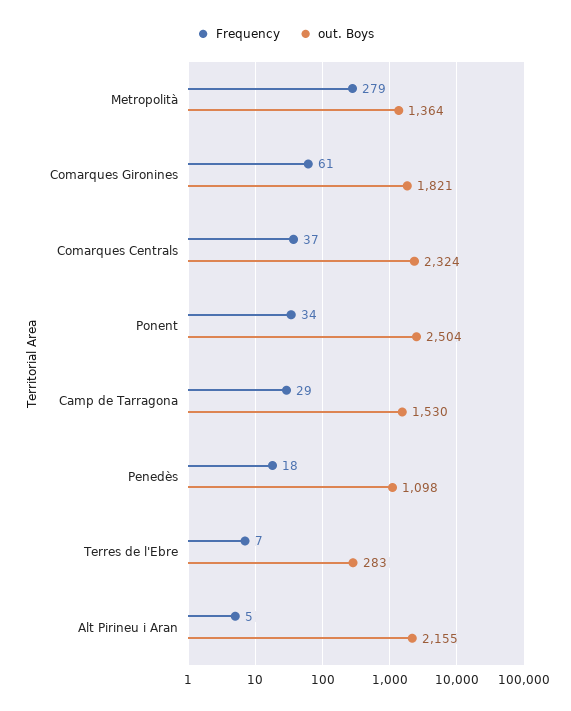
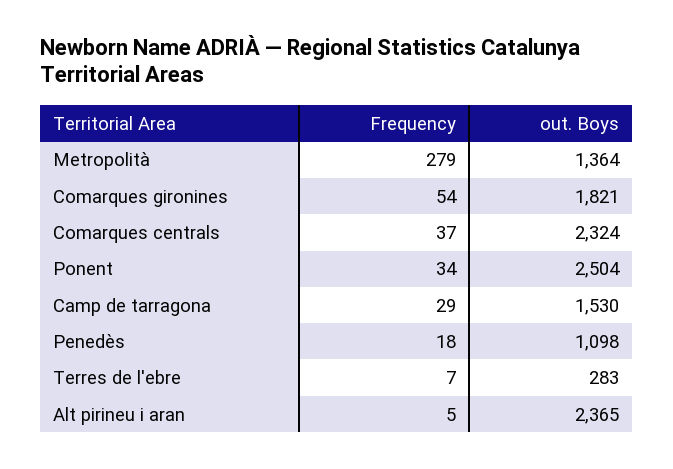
Frequency, Comarques Gironines: 61 -> 54
out. Boys, Alt Pirineu i Aran: 2155 -> 2365

